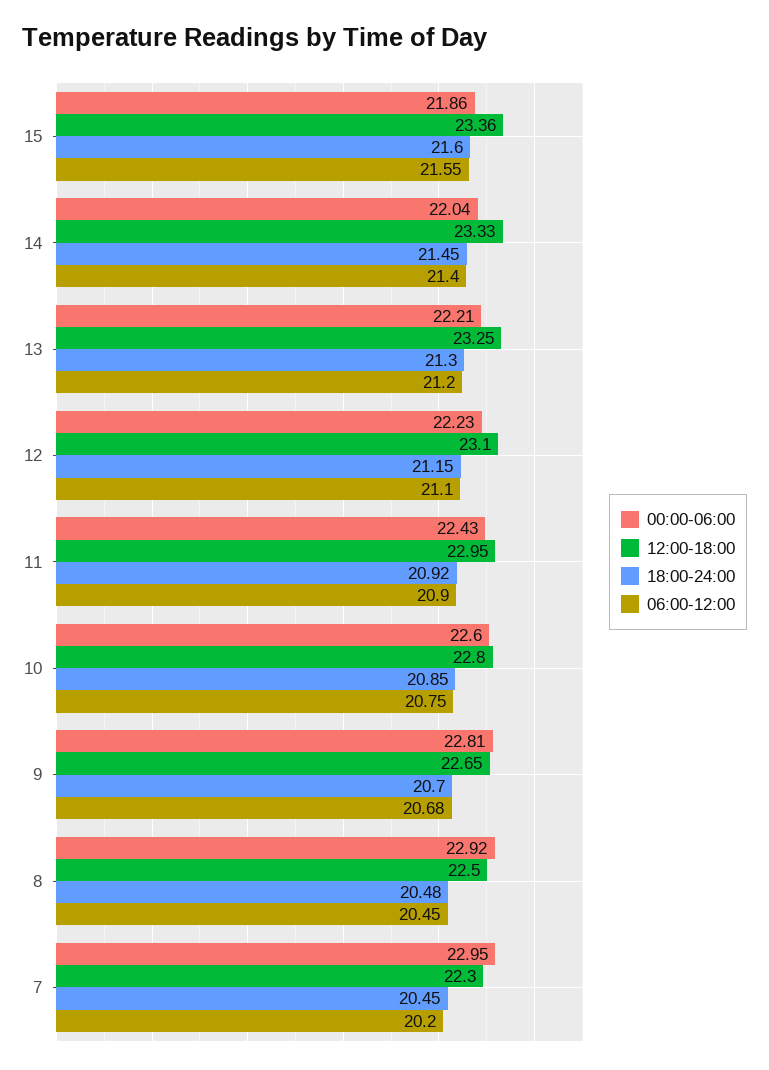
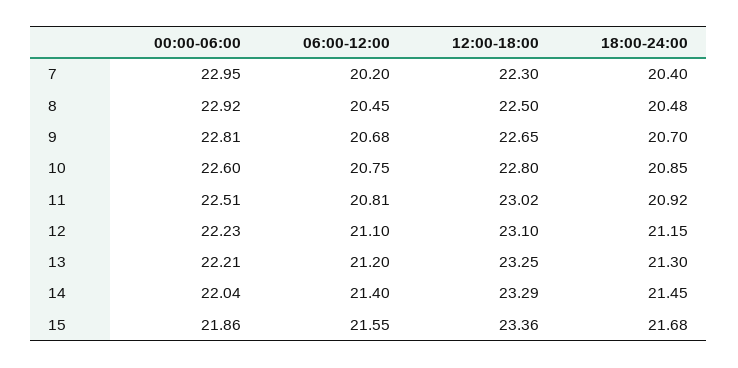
18:00-24:00, 15: 21.6 -> 21.68
12:00-18:00, 14: 23.33 -> 23.29
00:00-06:00, 11: 22.43 -> 22.51
12:00-18:00, 11: 22.95 -> 23.02
06:00-12:00, 11: 20.9 -> 20.81
18:00-24:00, 7: 20.45 -> 20.4

